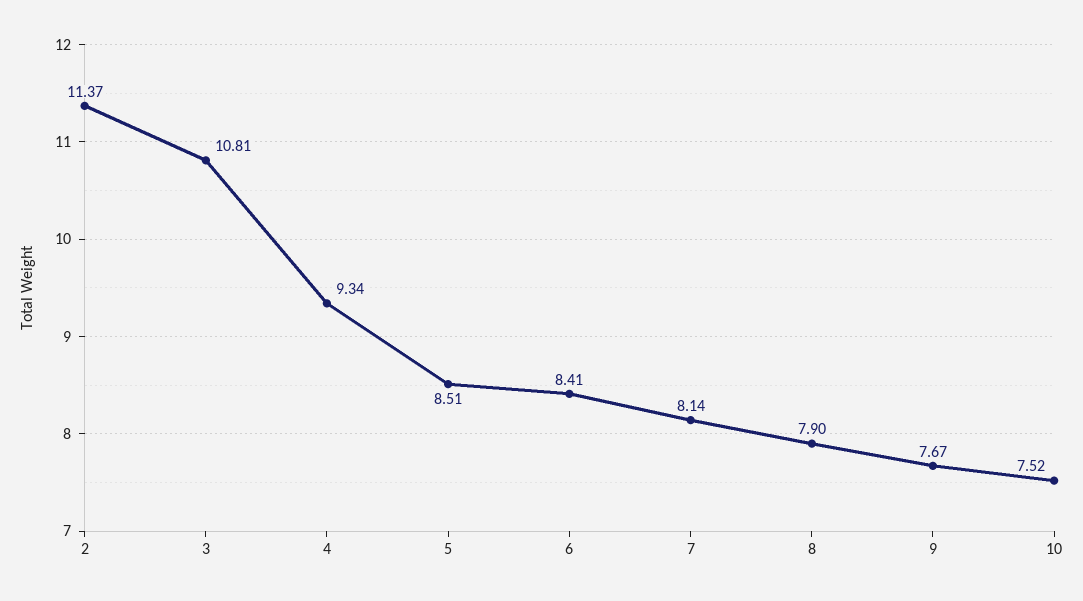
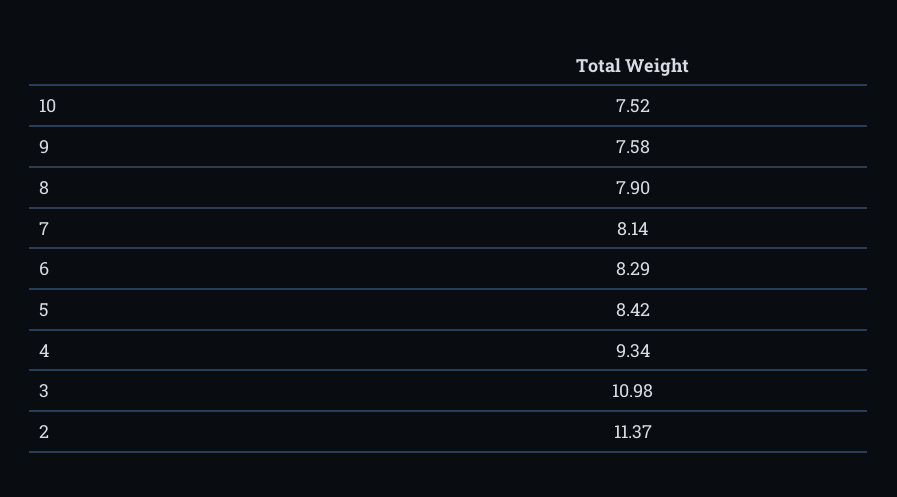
3: 10.81 -> 10.98
5: 8.51 -> 8.42
6: 8.41 -> 8.29
9: 7.67 -> 7.58

